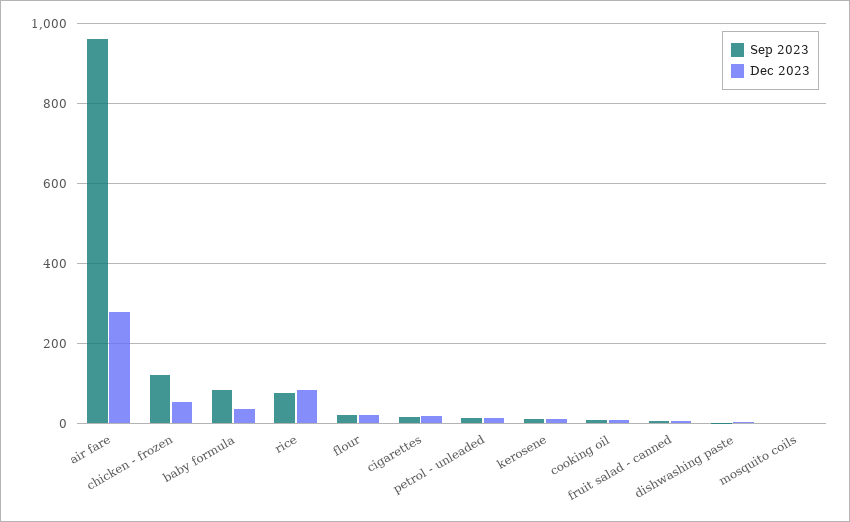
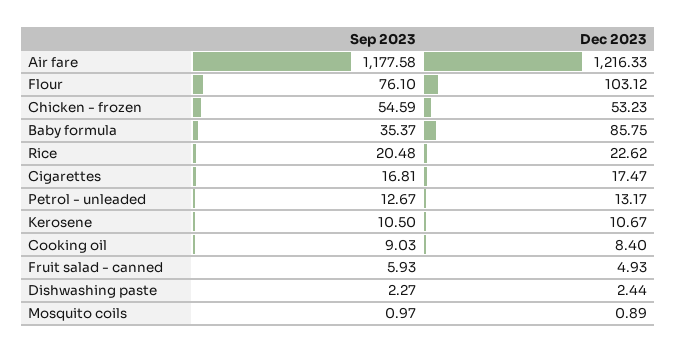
Sep 2023, air fare: 960 -> 1177.58
Dec 2023, air fare: 280 -> 1216.33
Sep 2023, chicken - frozen: 120 -> 54.59
Sep 2023, baby formula: 80 -> 35.37
Dec 2023, baby formula: 40 -> 85.75
Sep 2023, rice: 80 -> 20.48
Dec 2023, rice: 80 -> 22.62
Sep 2023, flour: 20 -> 76.1
Dec 2023, flour: 20 -> 103.12

